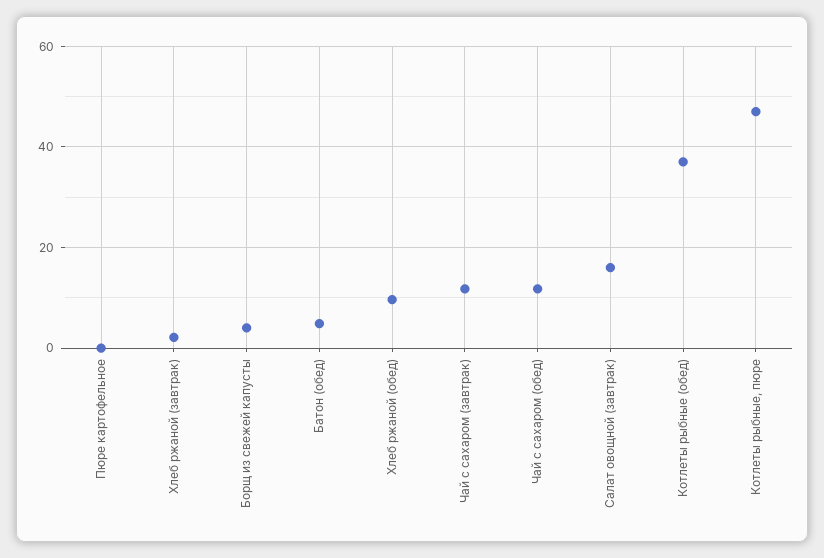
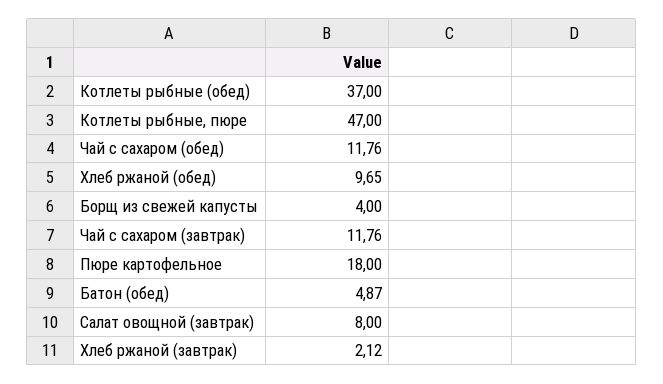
Пюре картофельное: 0 -> 18
Салат овощной (завтрак): 16 -> 8

